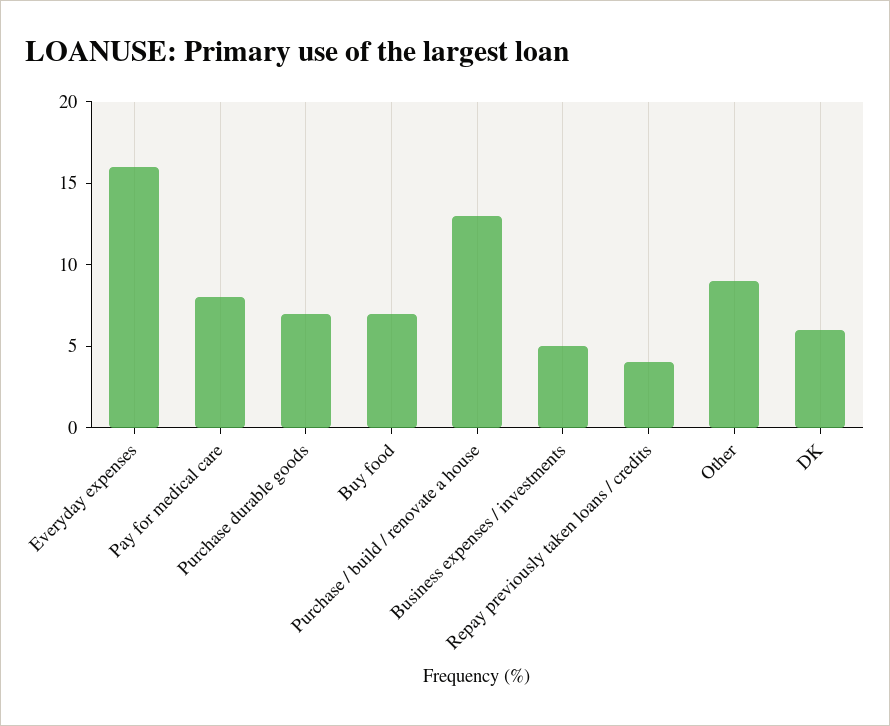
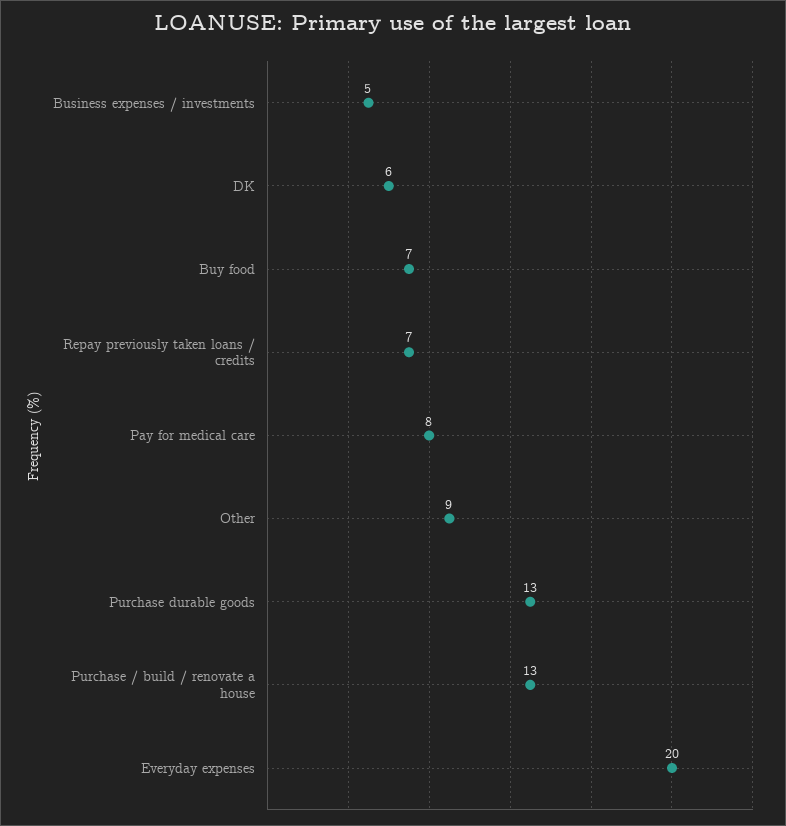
Everyday expenses: 16 -> 20
Purchase durable goods: 7 -> 13
Repay previously taken loans / credits: 4 -> 7

